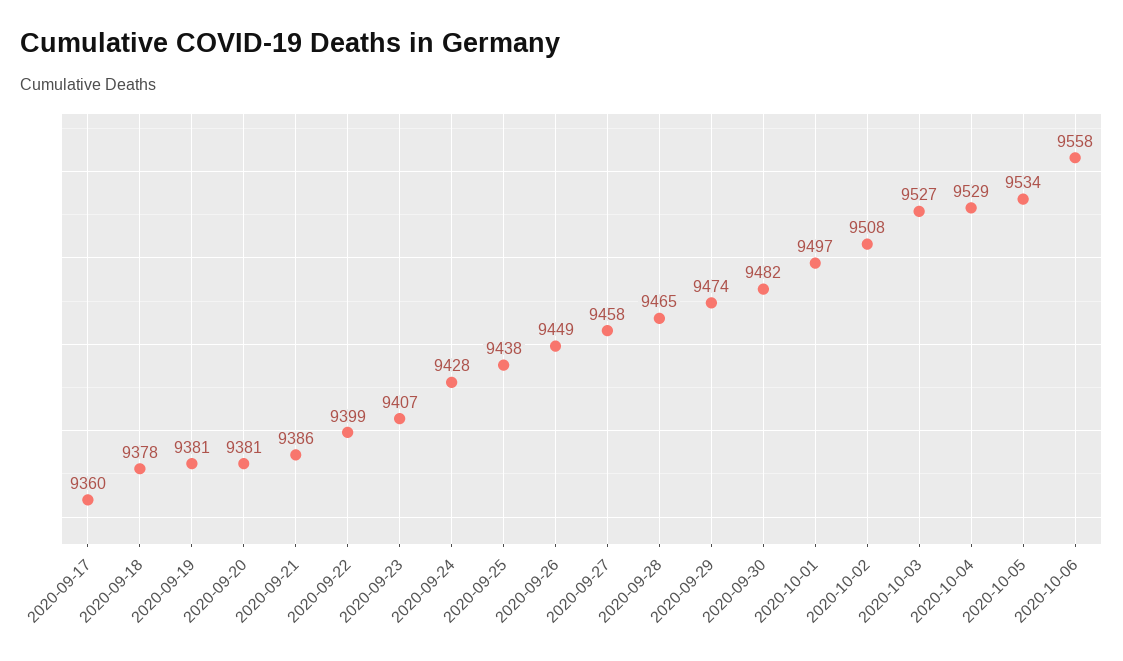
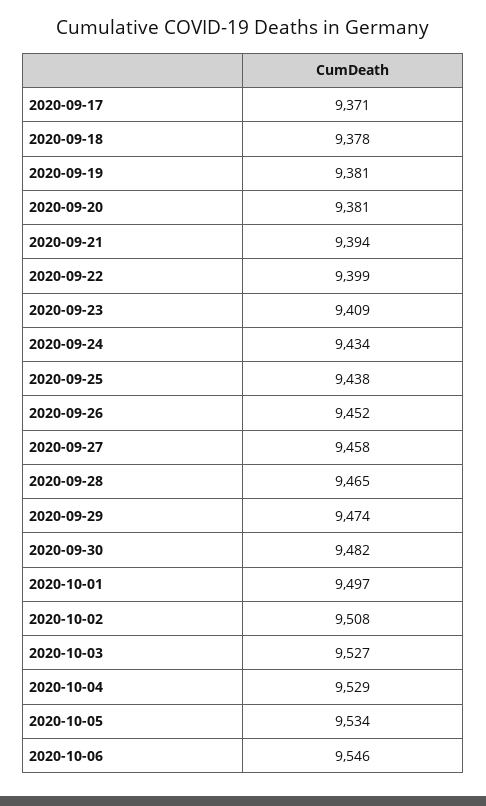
2020-09-17: 9360 -> 9371
2020-09-21: 9386 -> 9394
2020-09-23: 9407 -> 9409
2020-09-24: 9428 -> 9434
2020-09-26: 9449 -> 9452
2020-10-06: 9558 -> 9546

